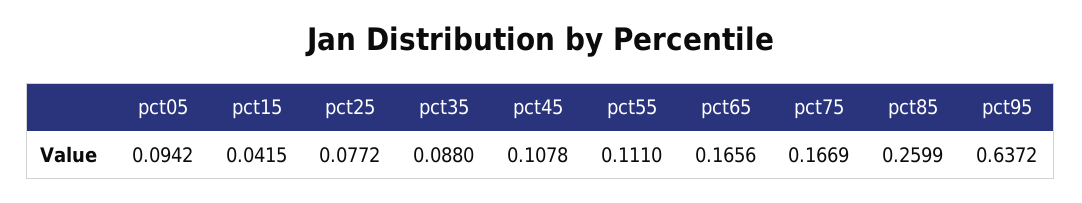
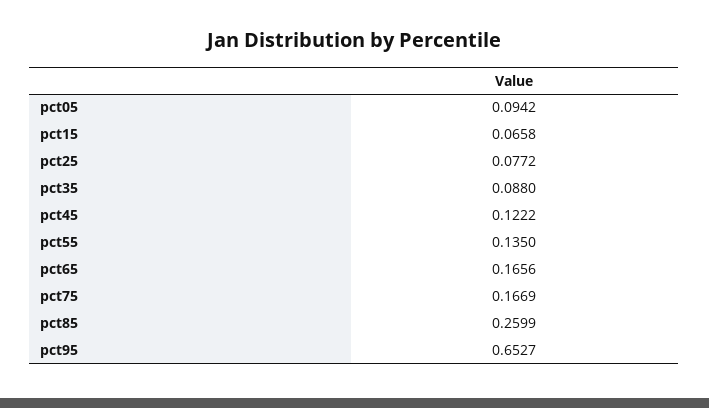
pct15: 0.0415 -> 0.0658
pct45: 0.1078 -> 0.1222
pct55: 0.111 -> 0.135
pct95: 0.6372 -> 0.6527

